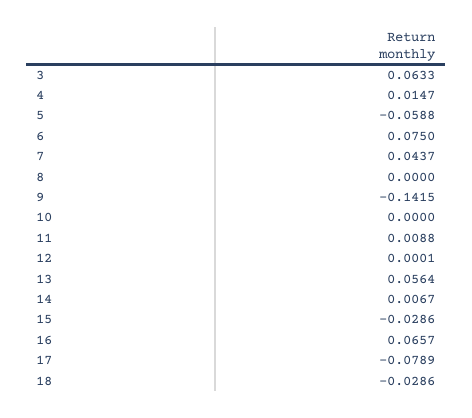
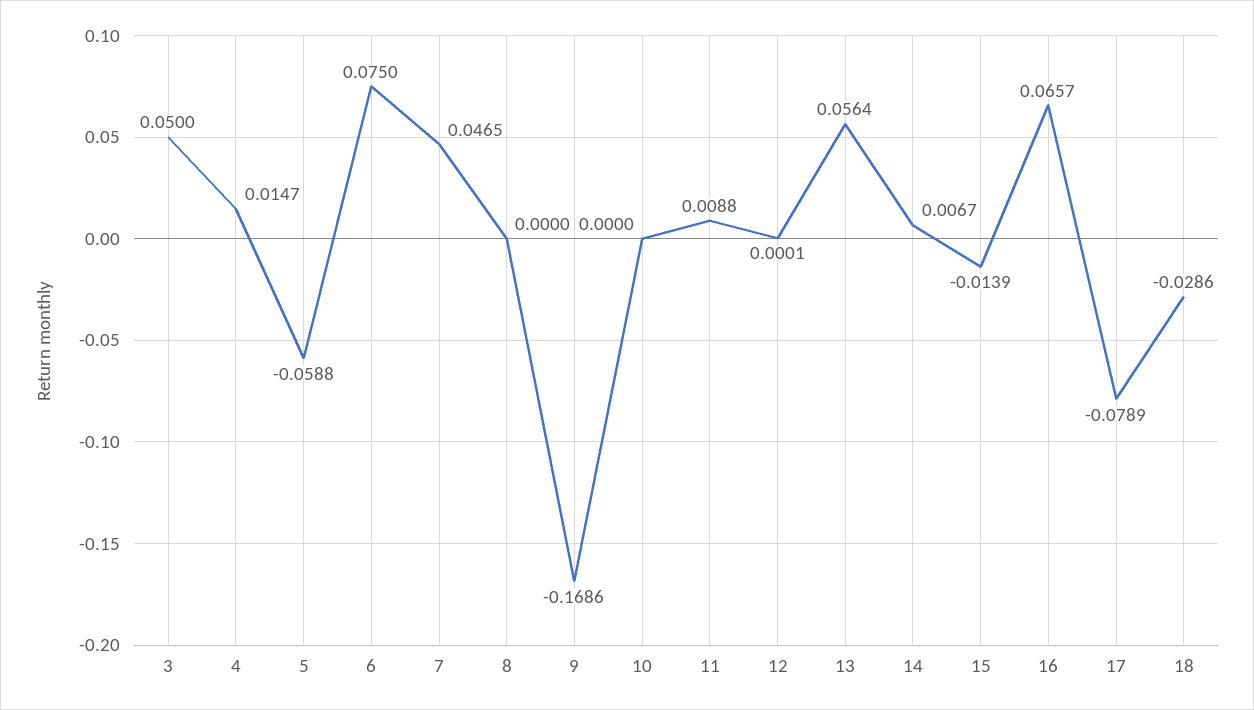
3: 0.0633 -> 0.05
7: 0.0437 -> 0.0465
9: -0.1415 -> -0.1686
15: -0.0286 -> -0.0139

